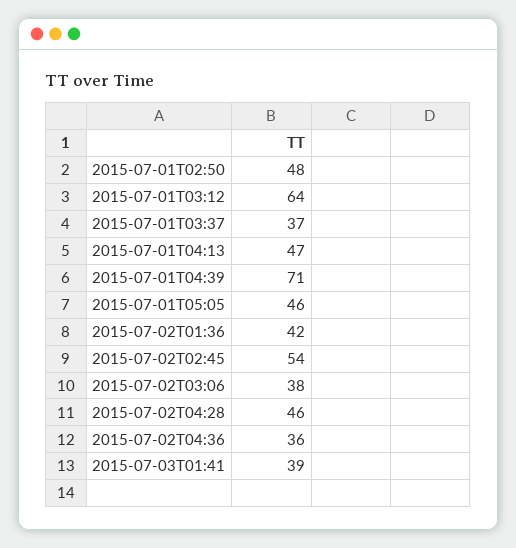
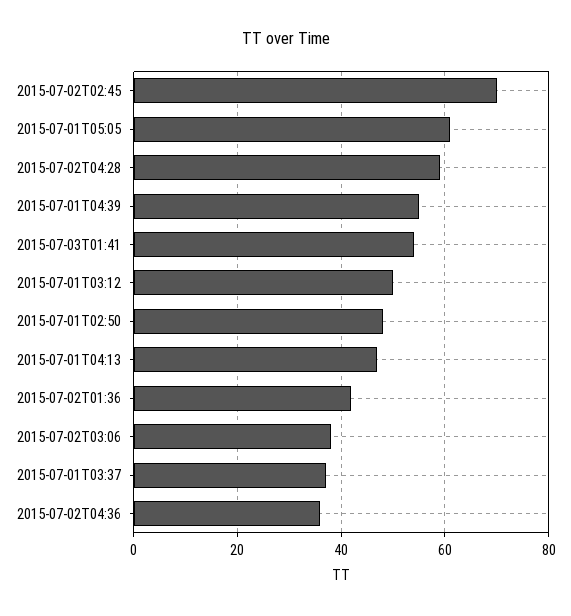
2015-07-01T03:12: 64 -> 50
2015-07-01T04:39: 71 -> 55
2015-07-01T05:05: 46 -> 60
2015-07-02T02:45: 54 -> 70
2015-07-02T04:28: 46 -> 60
2015-07-03T01:41: 39 -> 55

